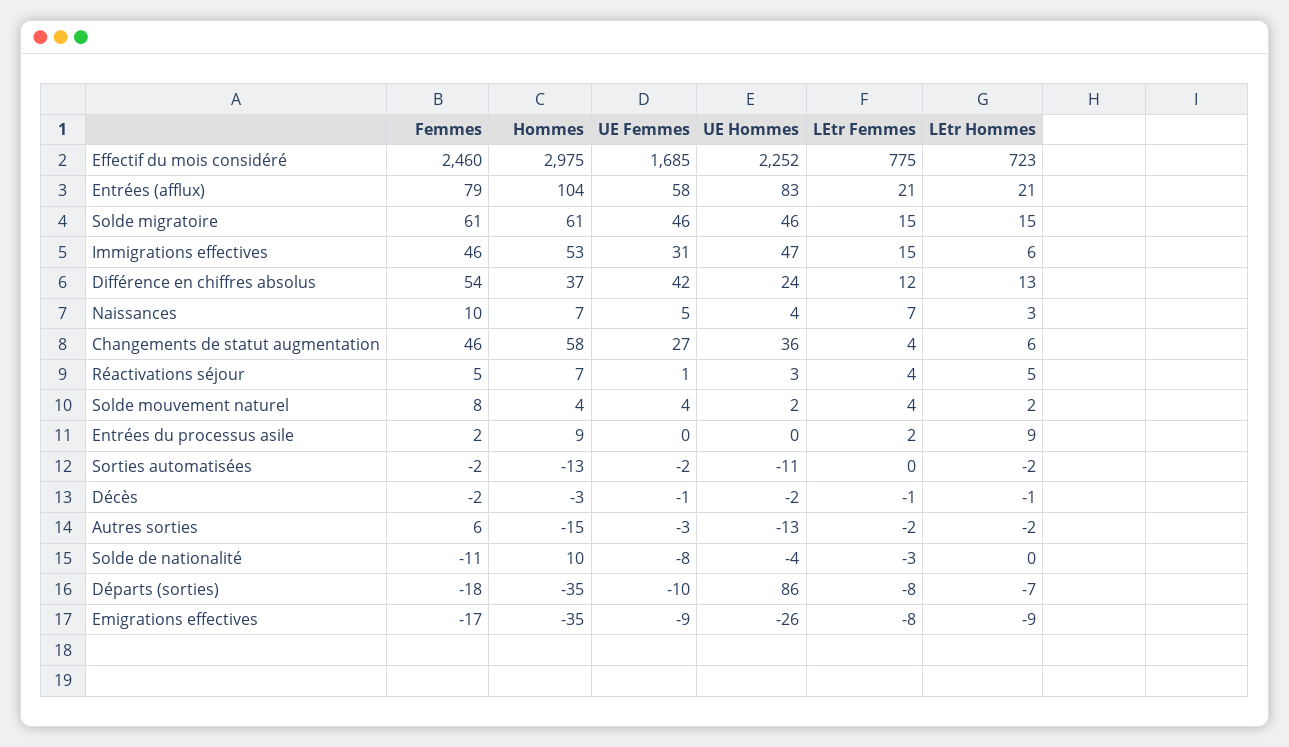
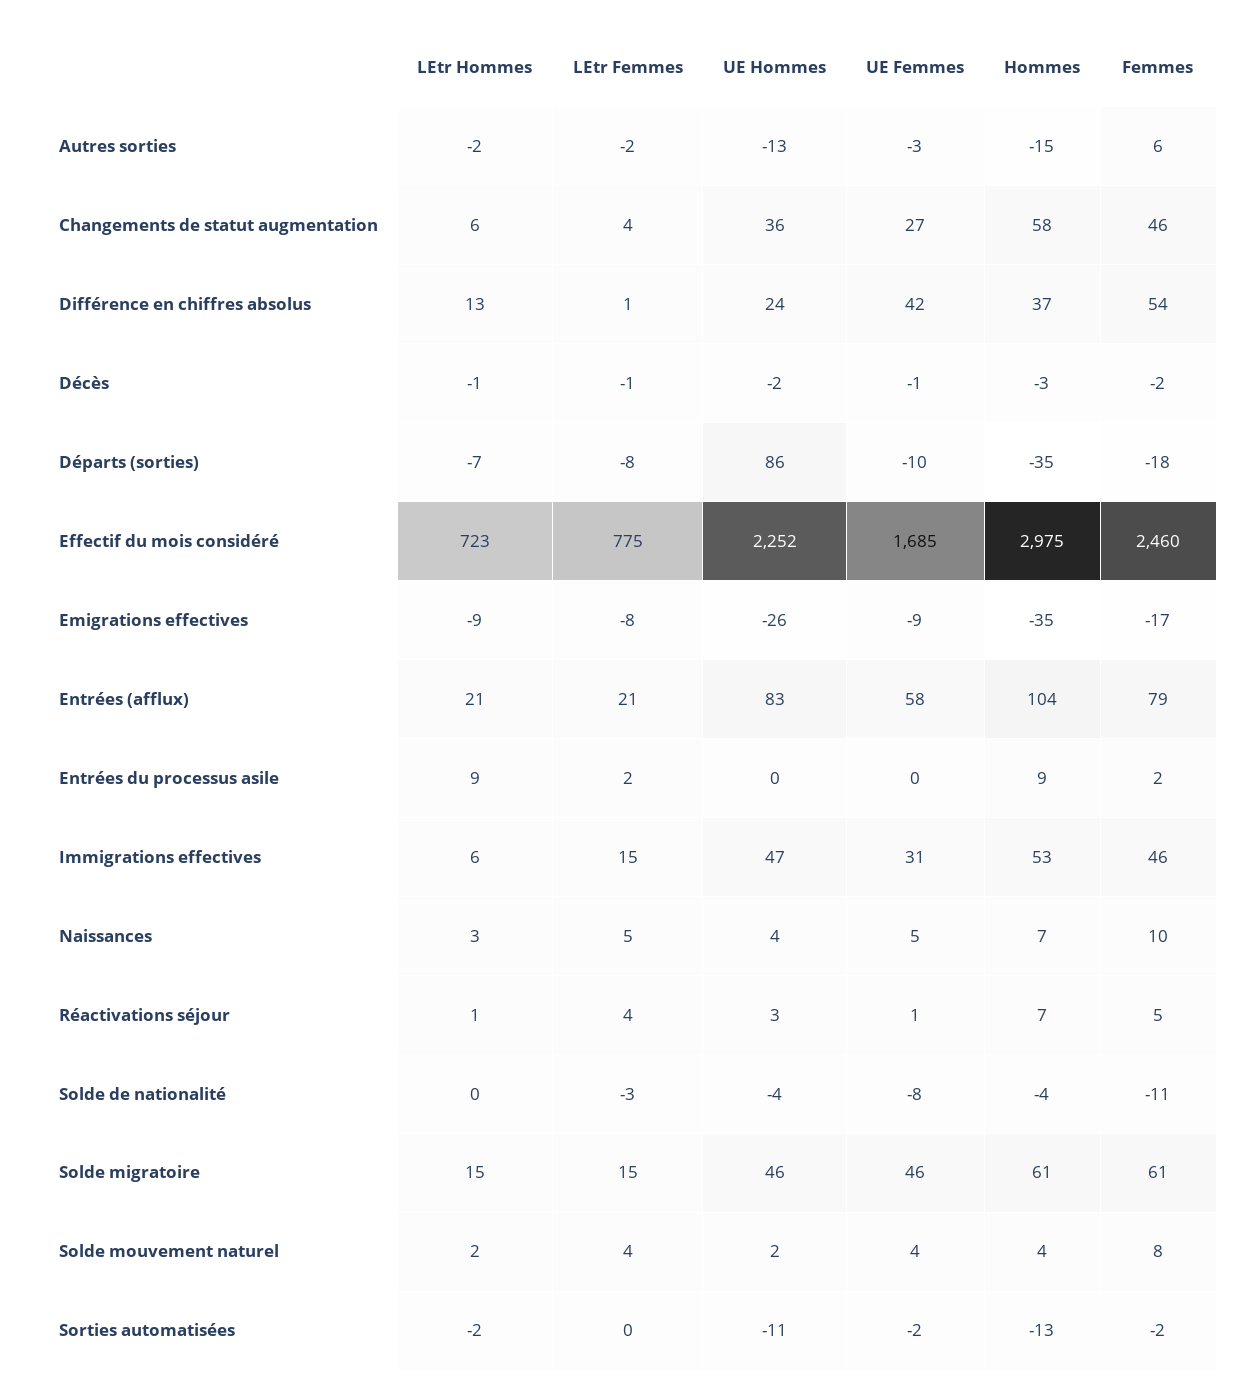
LEtr Femmes, Différence en chiffres absolus: 12 -> 1
LEtr Femmes, Naissances: 7 -> 5
LEtr Hommes, Réactivations séjour: 5 -> 1
Hommes, Solde de nationalité: 10 -> -4

